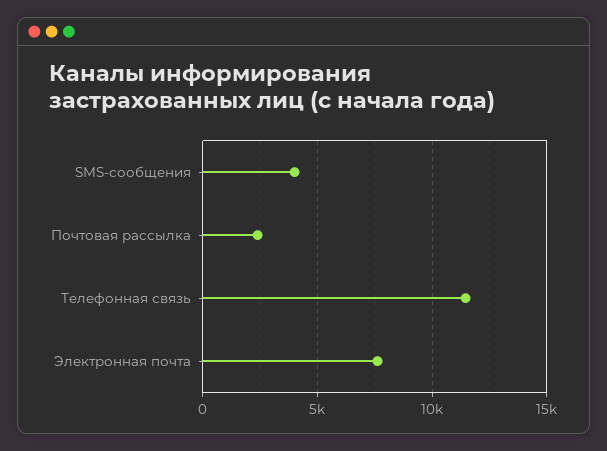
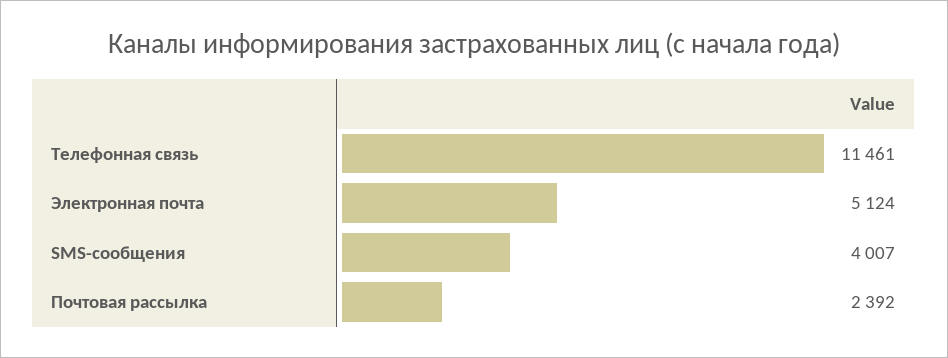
Электронная почта: 7500 -> 5124

